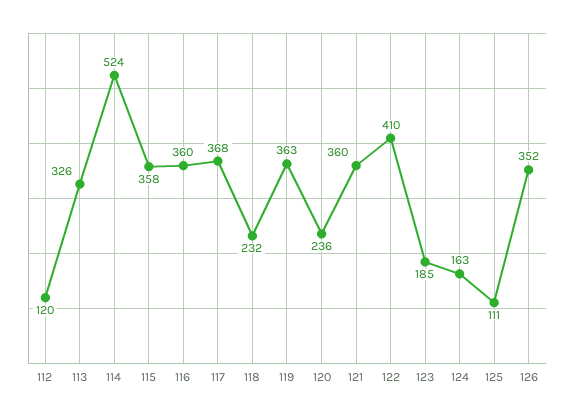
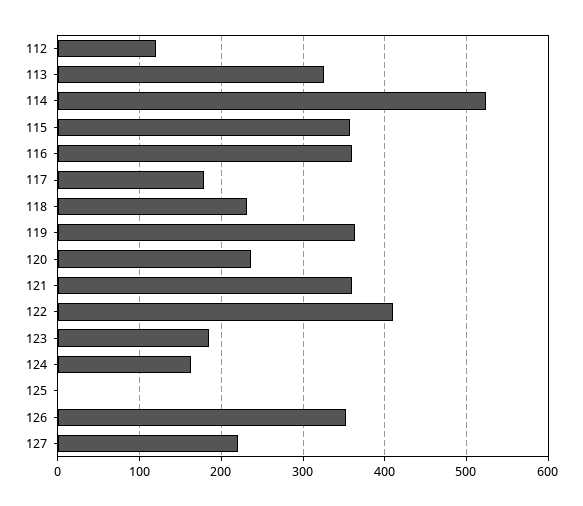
117: 368 -> 180
125: 111 -> 0
127: none -> 220

